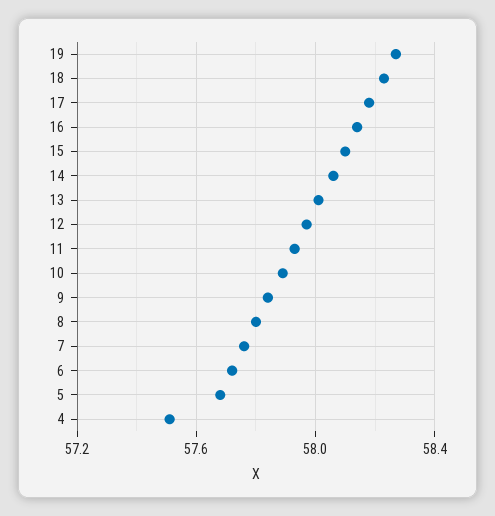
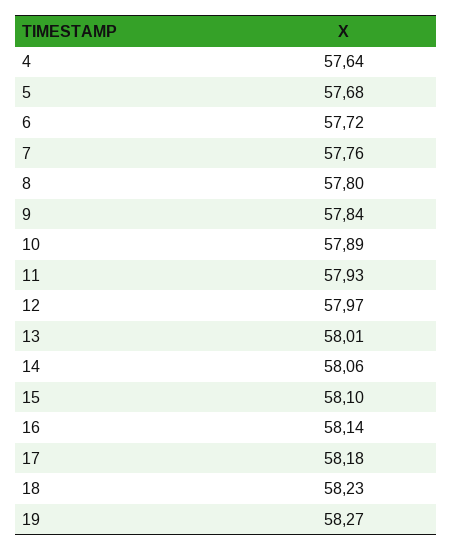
4: 57.5 -> 57.64

